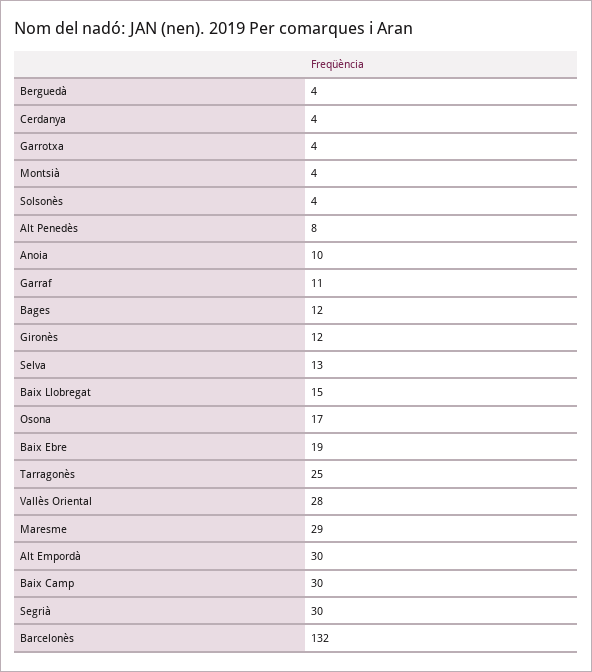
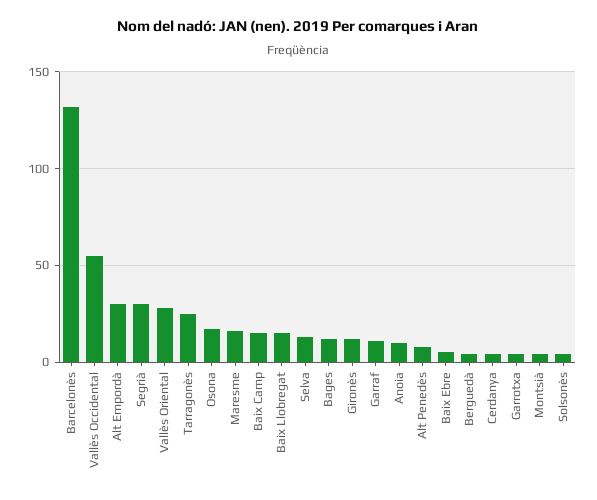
Baix Ebre: 19 -> 5
Maresme: 29 -> 15
Baix Camp: 30 -> 15
Vallès Occidental: none -> 55

